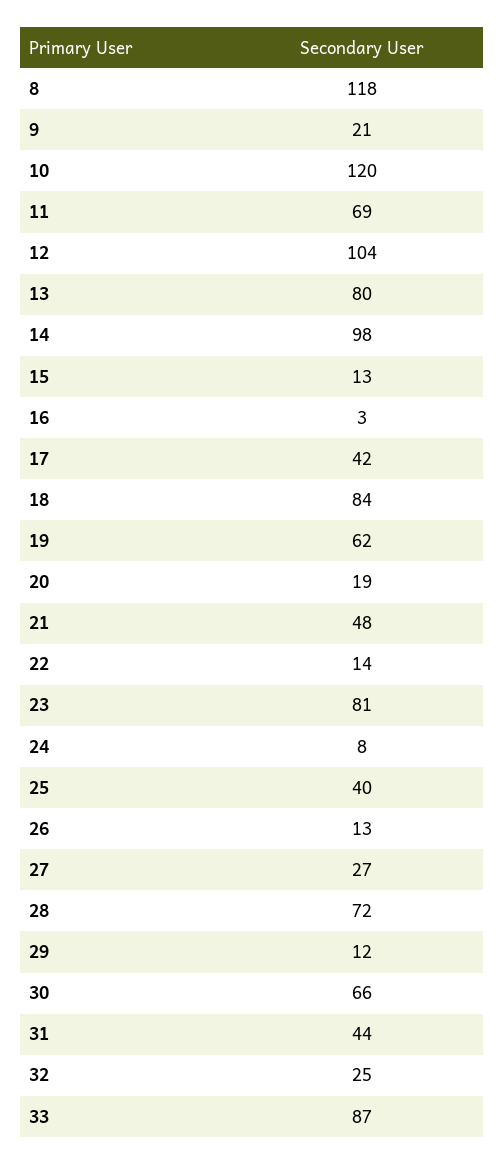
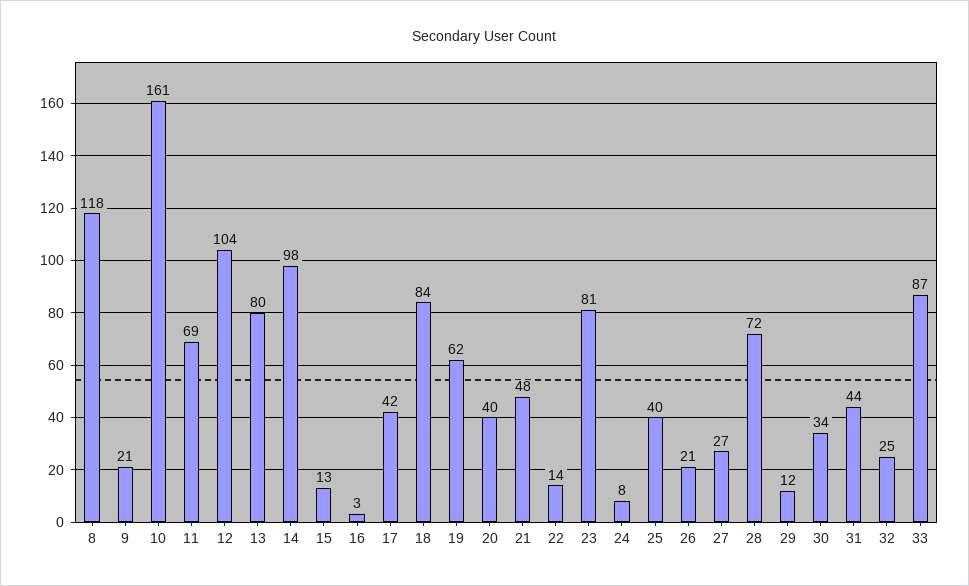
10: 120 -> 161
20: 19 -> 40
26: 13 -> 21
30: 66 -> 34

